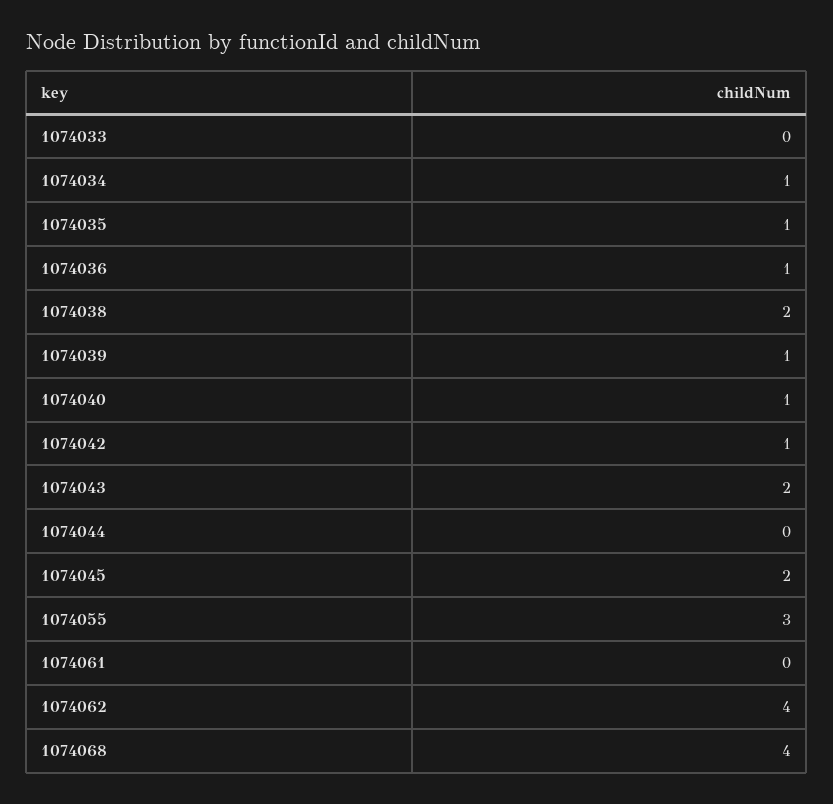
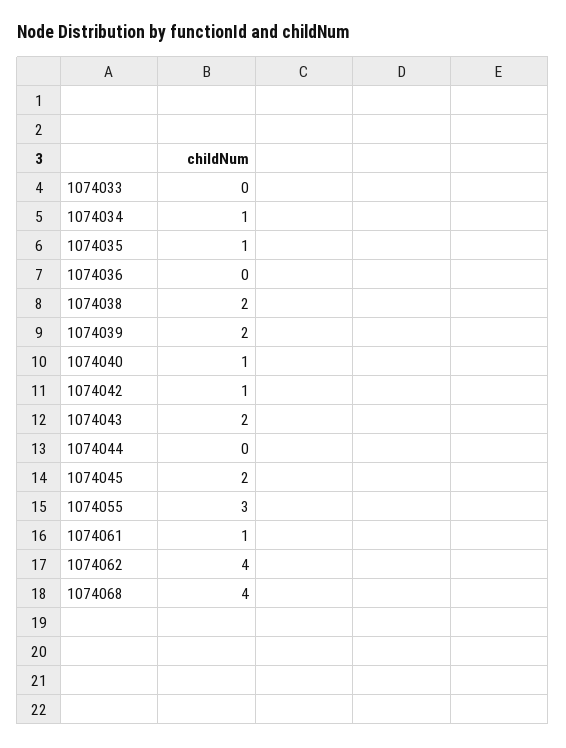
1074036: 1 -> 0
1074039: 1 -> 2
1074061: 0 -> 1

